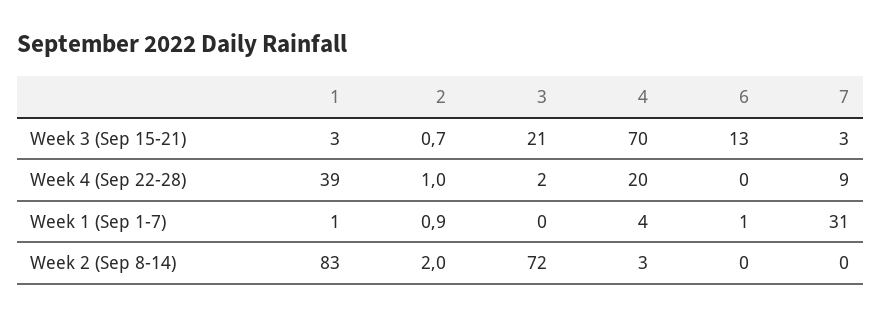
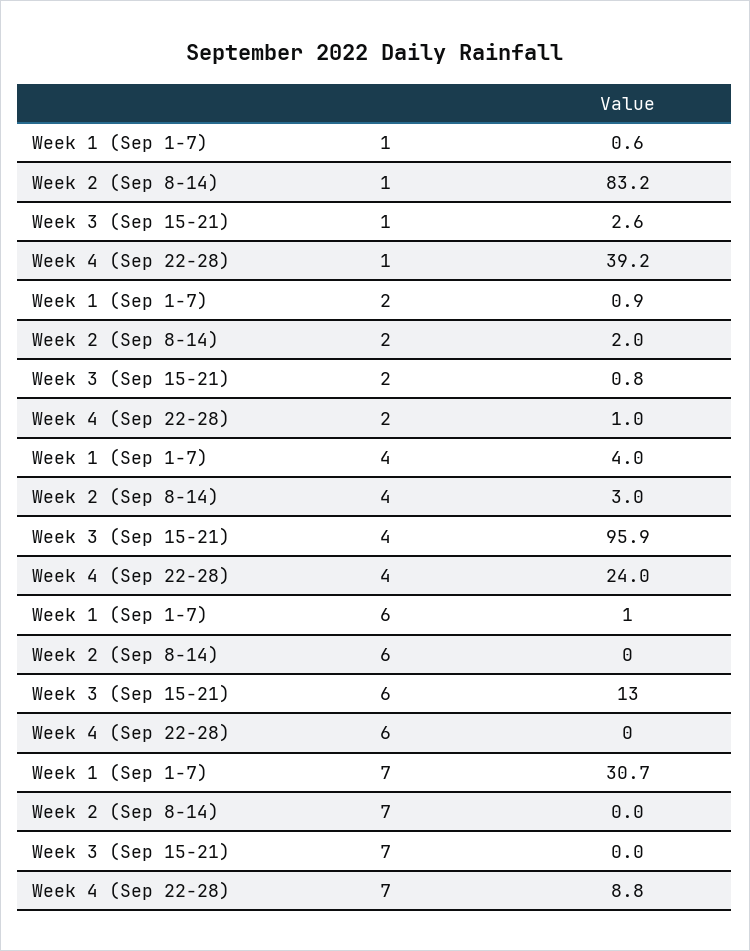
2, Week 3 (Sep 15-21): 0.7 -> 0.8
3, Week 3 (Sep 15-21): 21 -> none
4, Week 3 (Sep 15-21): 70 -> 95.9
7, Week 3 (Sep 15-21): 3 -> 0
3, Week 4 (Sep 22-28): 2 -> none
4, Week 4 (Sep 22-28): 20 -> 24
3, Week 1 (Sep 1-7): 0 -> none
3, Week 2 (Sep 8-14): 72 -> none

